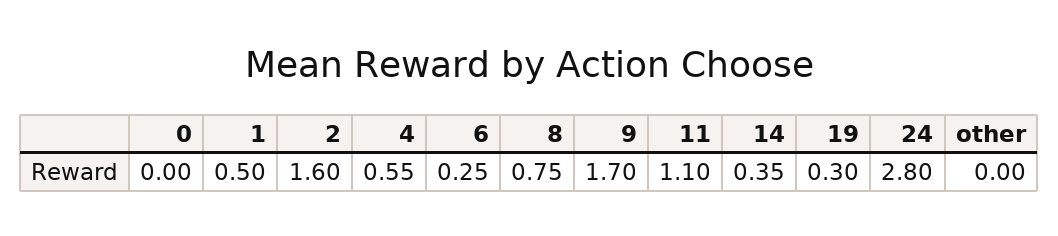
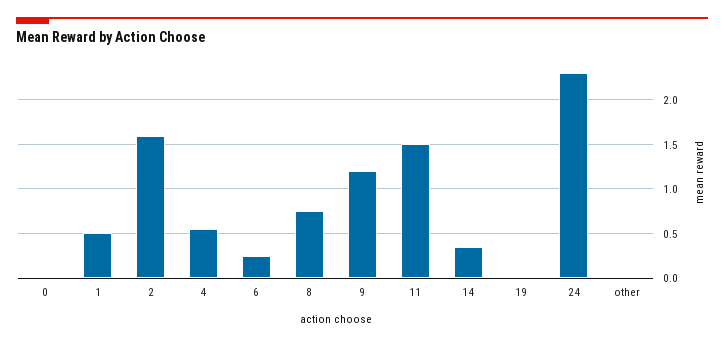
9: 1.7 -> 1.2
11: 1.1 -> 1.5
19: 0.3 -> 0
24: 2.8 -> 2.3

